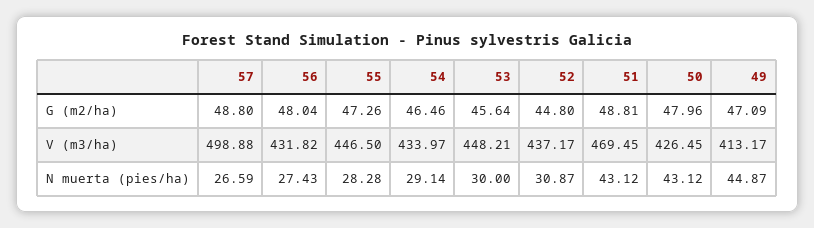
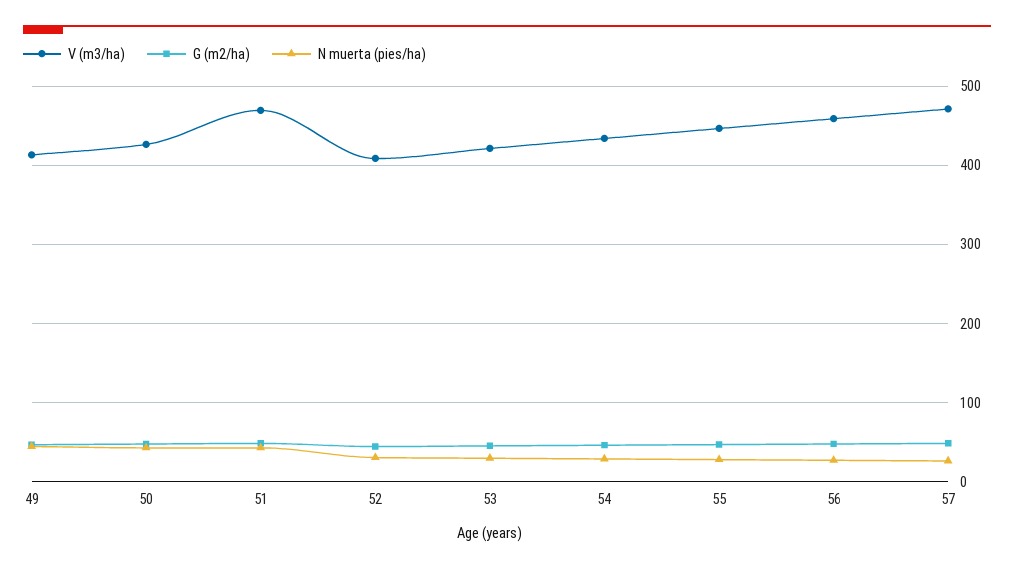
V (m3/ha), 57: 498.88 -> 470
V (m3/ha), 56: 431.82 -> 460
V (m3/ha), 53: 448.21 -> 420
V (m3/ha), 52: 437.17 -> 410

